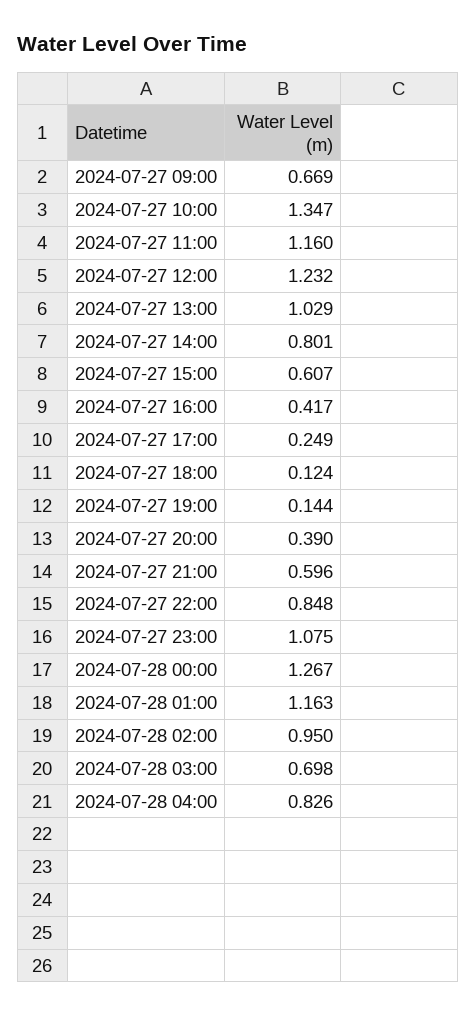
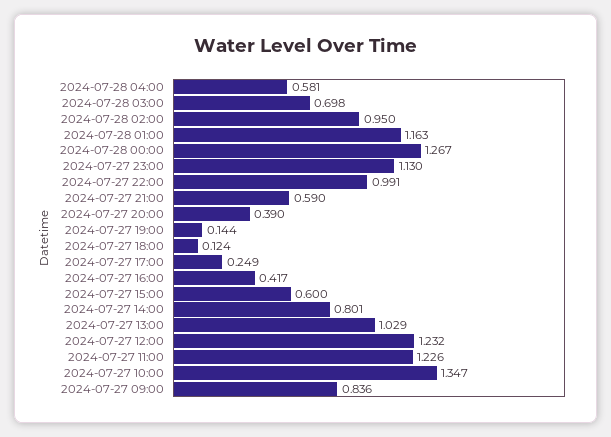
2024-07-27 09:00: 0.669 -> 0.836
2024-07-27 11:00: 1.16 -> 1.226
2024-07-27 15:00: 0.607 -> 0.6
2024-07-27 21:00: 0.596 -> 0.59
2024-07-27 22:00: 0.848 -> 0.991
2024-07-27 23:00: 1.075 -> 1.13
2024-07-28 04:00: 0.826 -> 0.581

